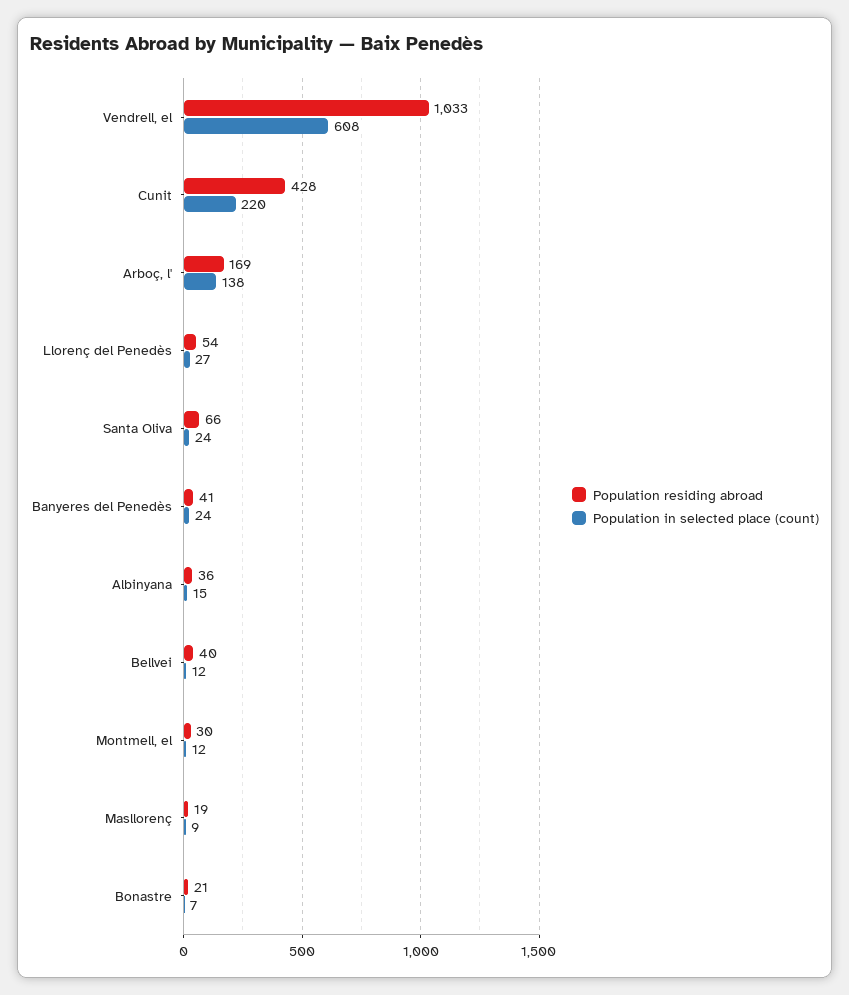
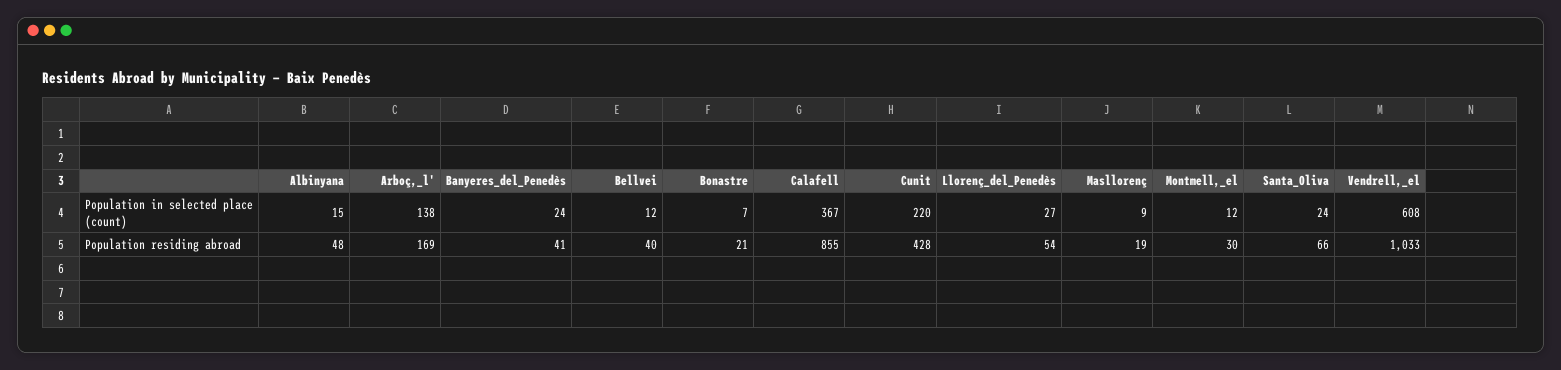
Population residing abroad, Albinyana: 36 -> 48
Population in selected place (count), Calafell: none -> 367
Population residing abroad, Calafell: none -> 855

